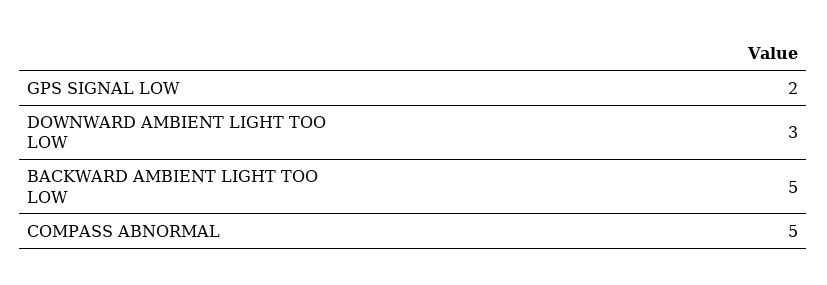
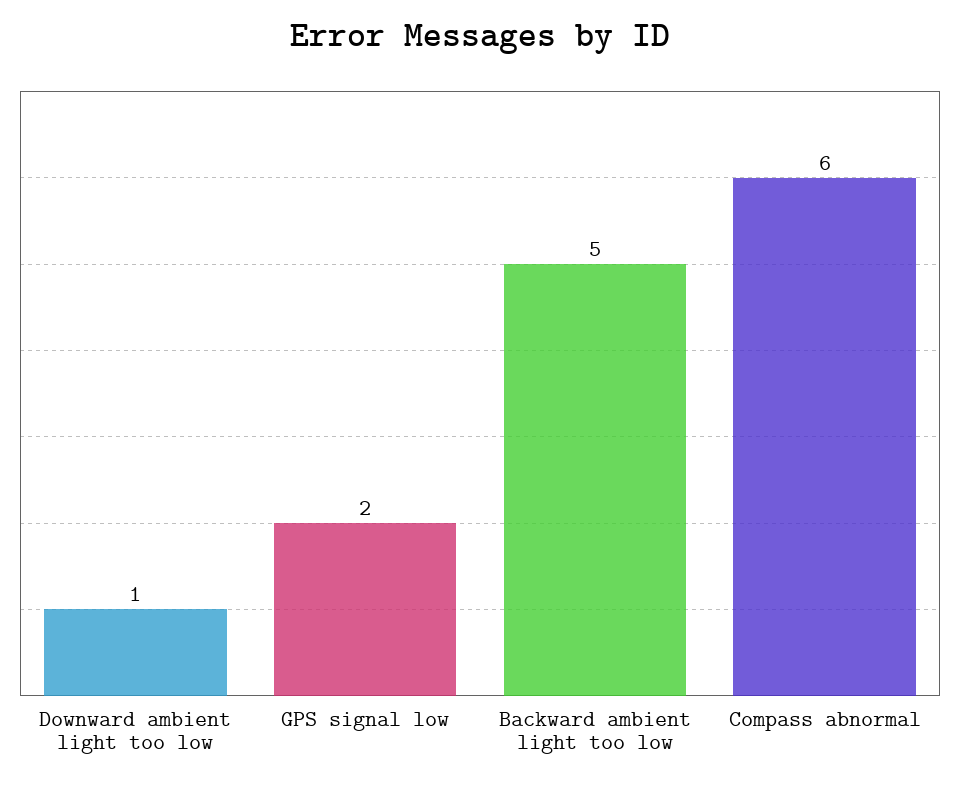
DOWNWARD AMBIENT LIGHT TOO LOW: 3 -> 1
COMPASS ABNORMAL: 5 -> 6

